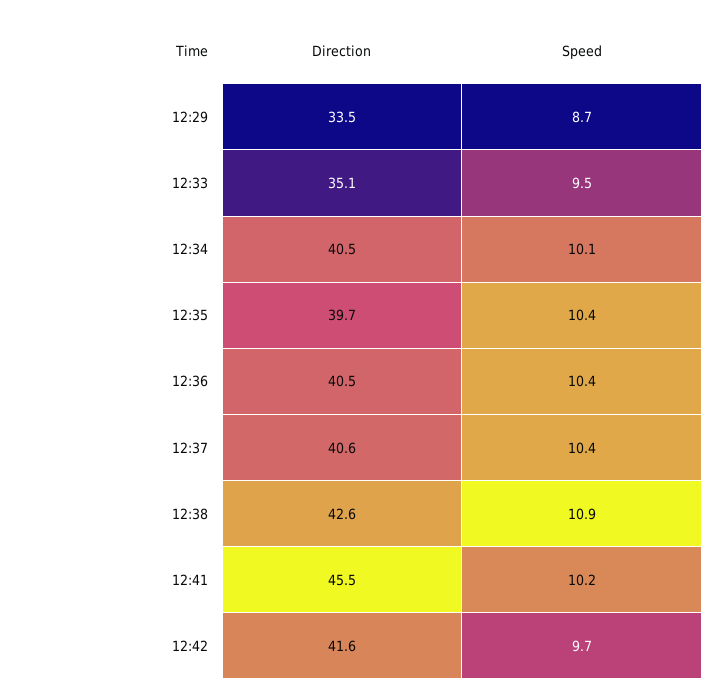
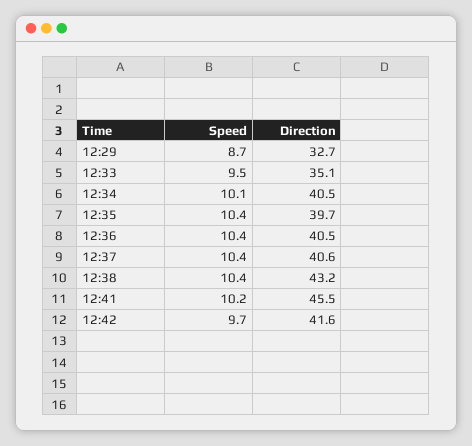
Direction, 12:29: 33.5 -> 32.7
Direction, 12:38: 42.6 -> 43.2
Speed, 12:38: 10.9 -> 10.4

